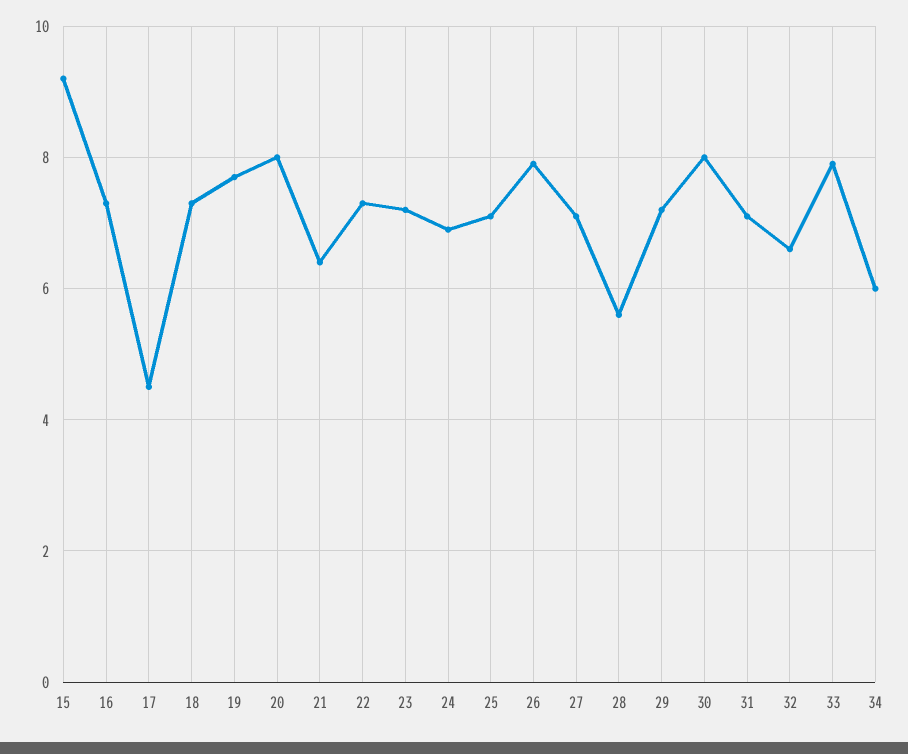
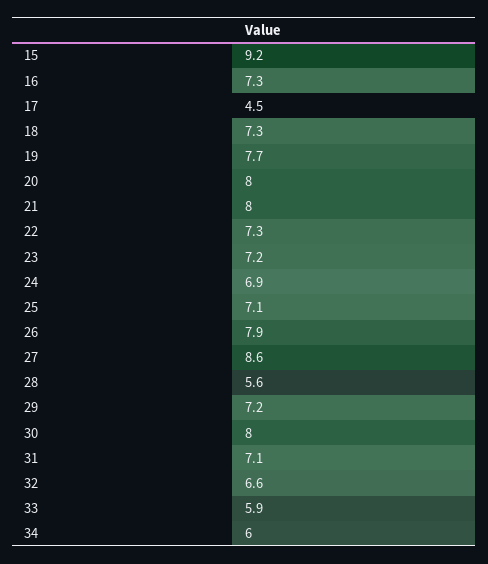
21: 6.5 -> 8
27: 7 -> 8.6
33: 8 -> 5.9

